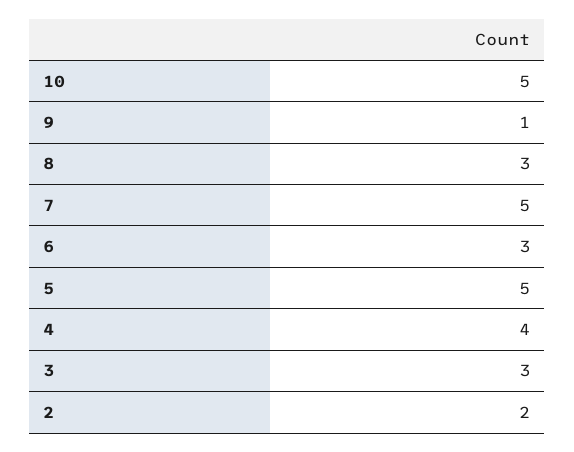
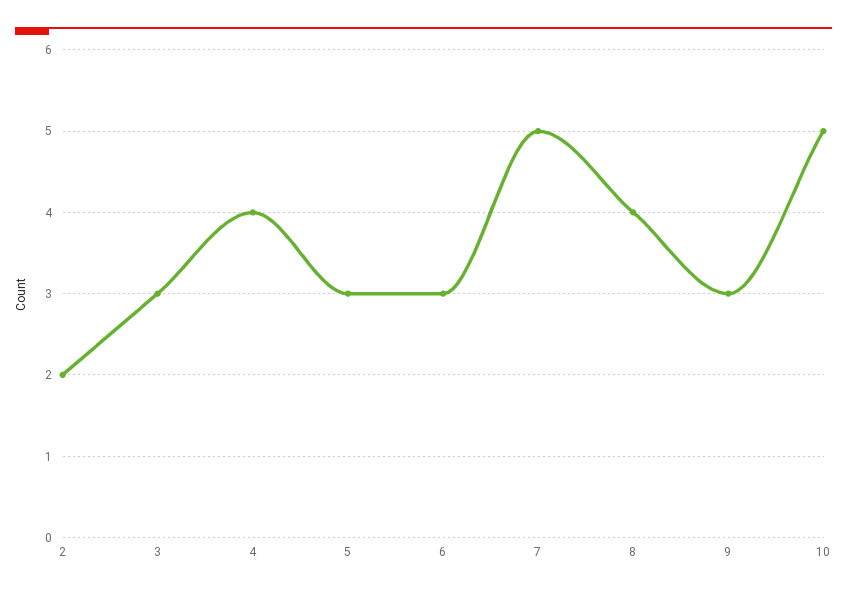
9: 1 -> 3
8: 3 -> 4
5: 5 -> 3

